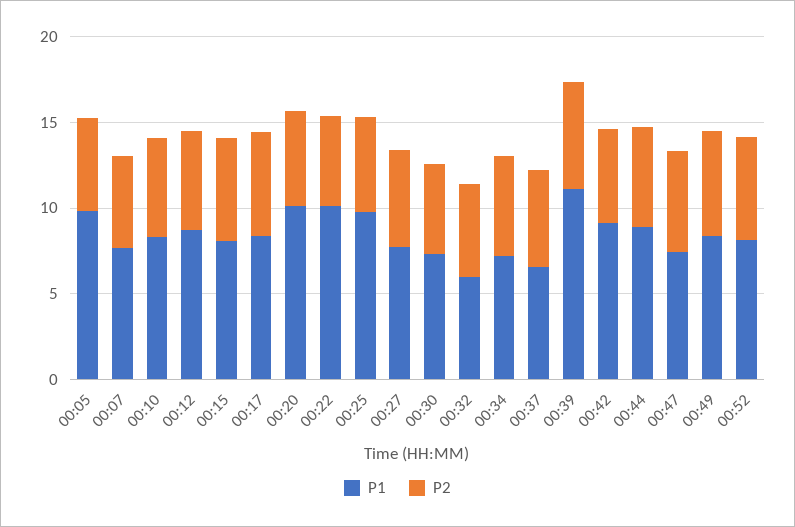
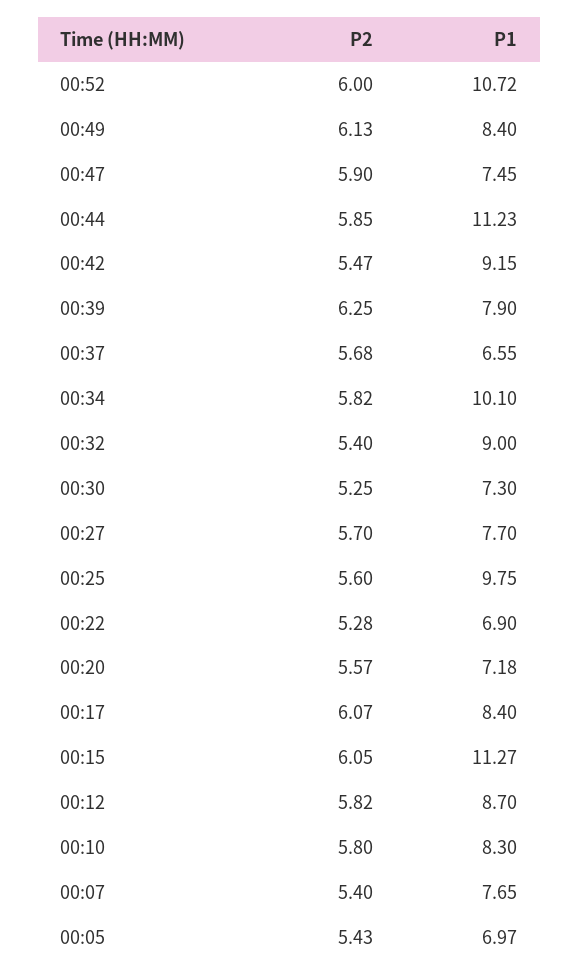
P1, 00:05: 10 -> 6.97
P1, 00:15: 8 -> 11.27
P1, 00:20: 10 -> 7.18
P1, 00:22: 10 -> 6.9
P1, 00:32: 6 -> 9
P1, 00:34: 7 -> 10.1
P1, 00:39: 11 -> 7.9
P1, 00:44: 9 -> 11.23
P1, 00:52: 8 -> 10.72

